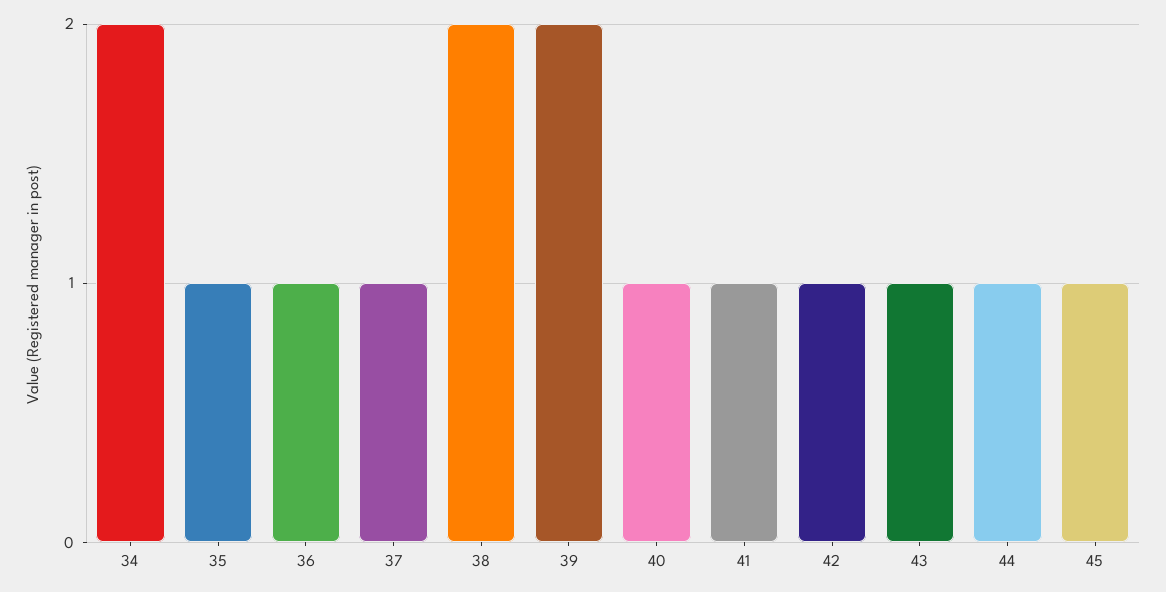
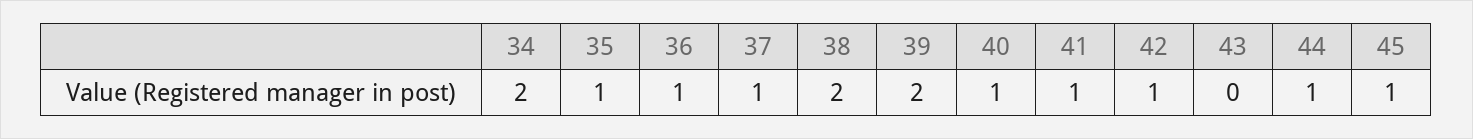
43: 1 -> 0

